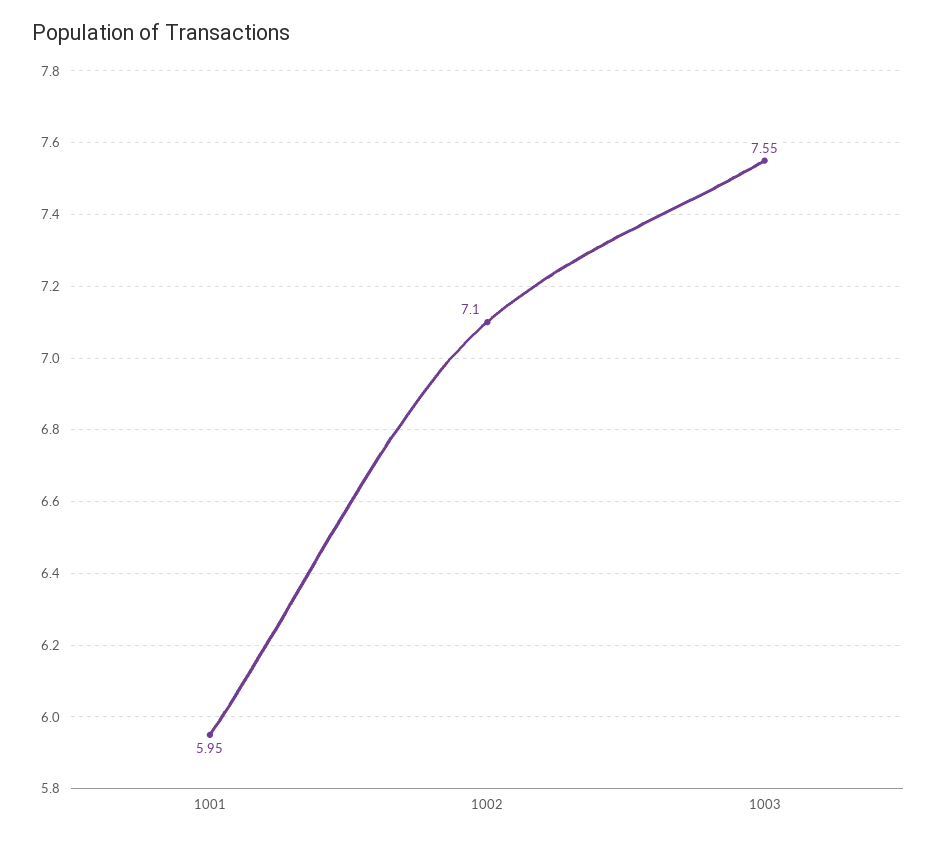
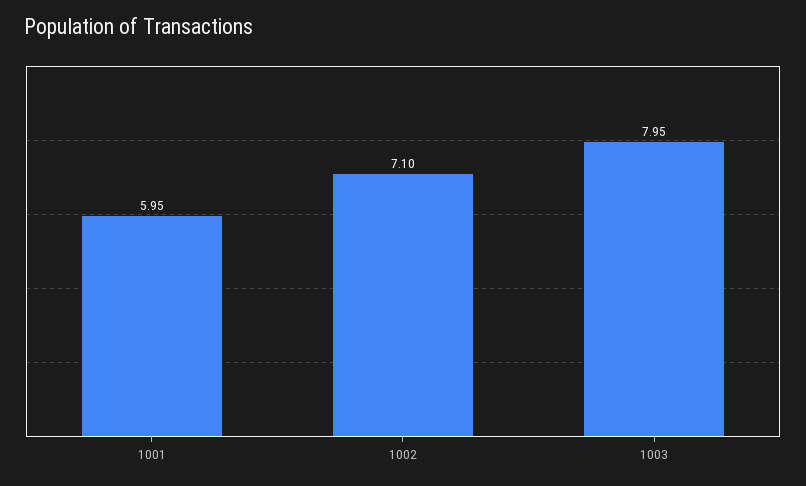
1003: 7.55 -> 7.95

